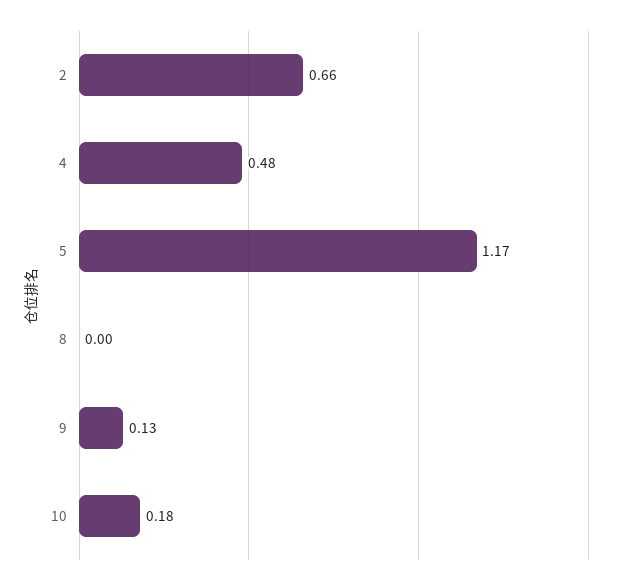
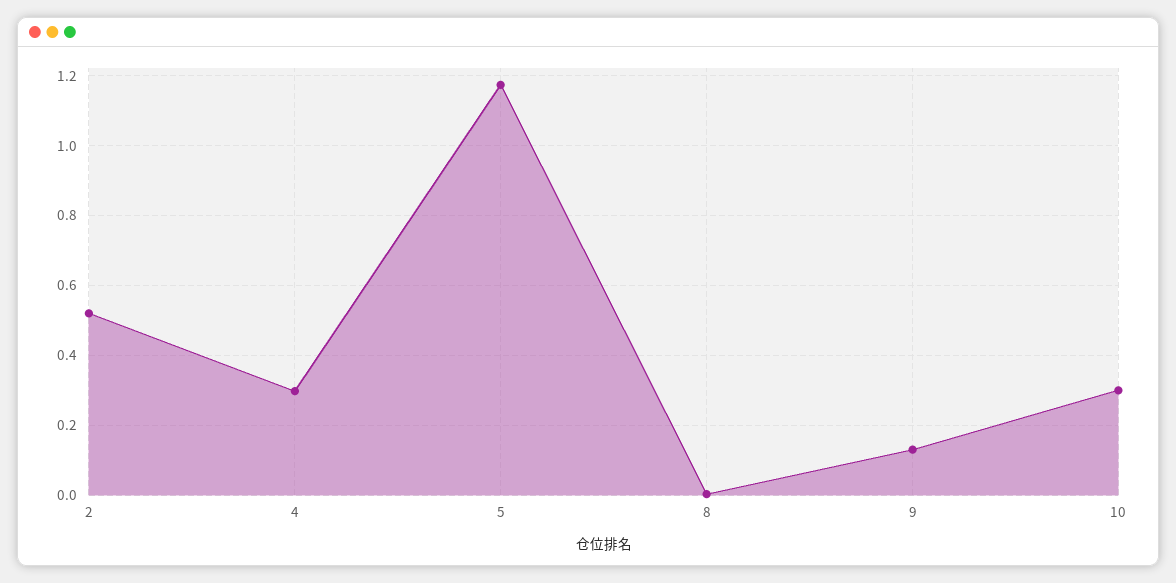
2: 0.66 -> 0.52
4: 0.48 -> 0.3
10: 0.18 -> 0.3

